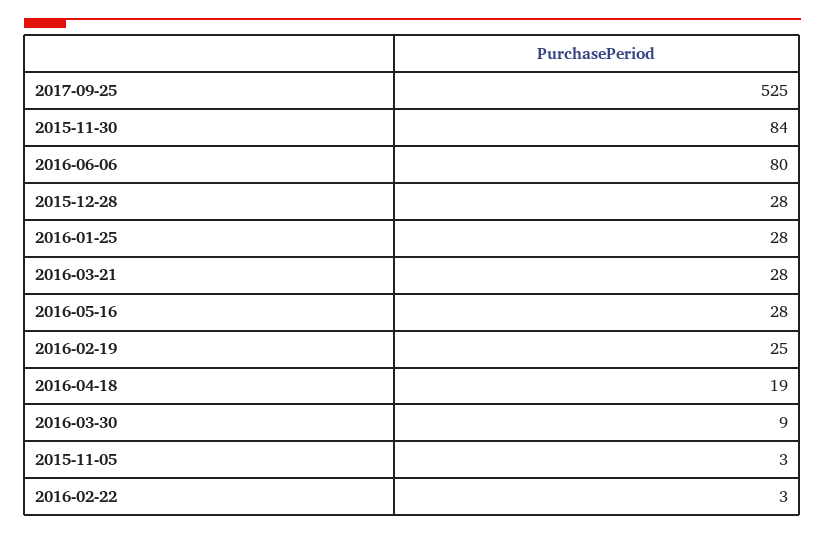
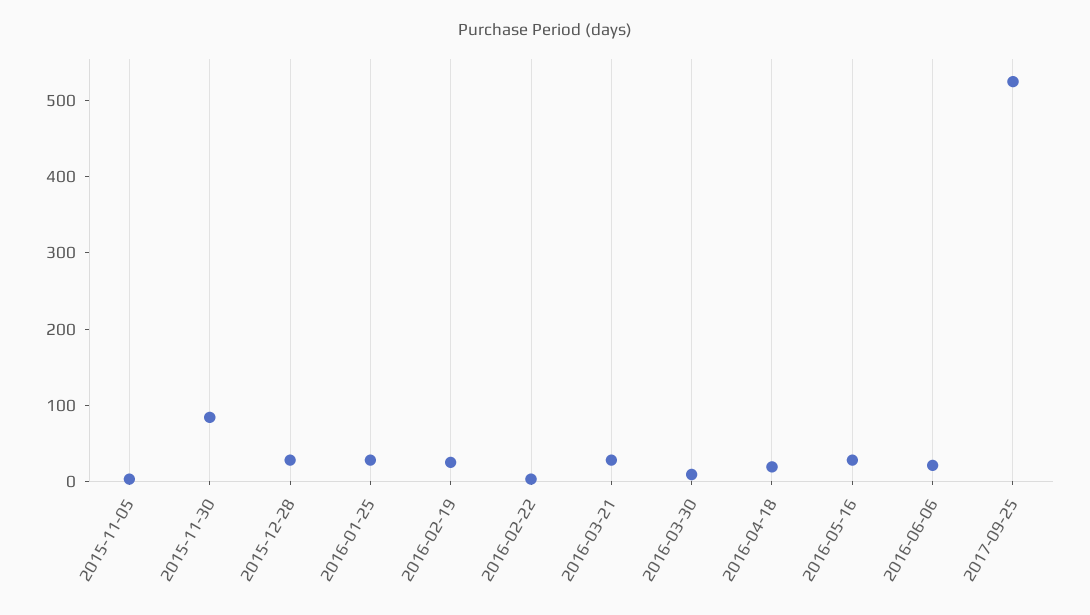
2016-06-06: 80 -> 20

